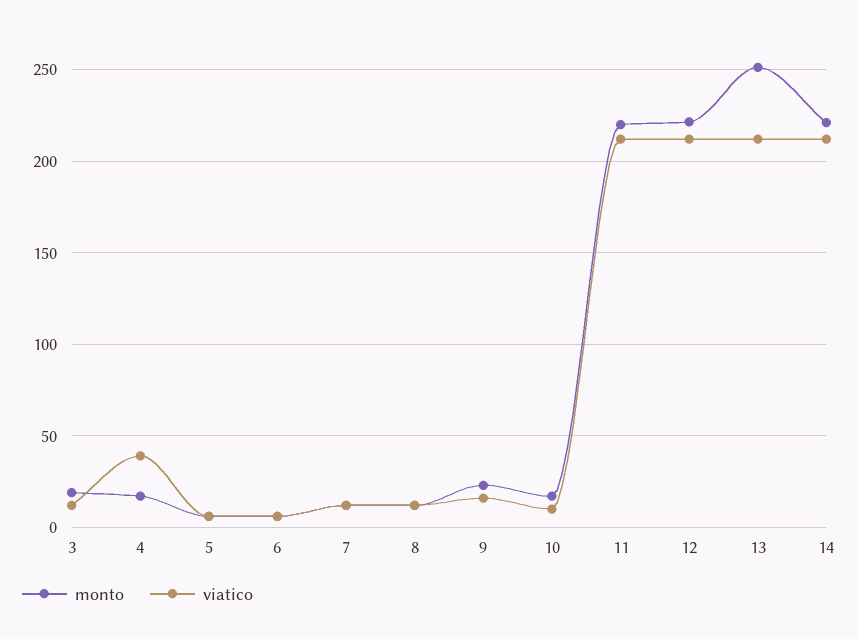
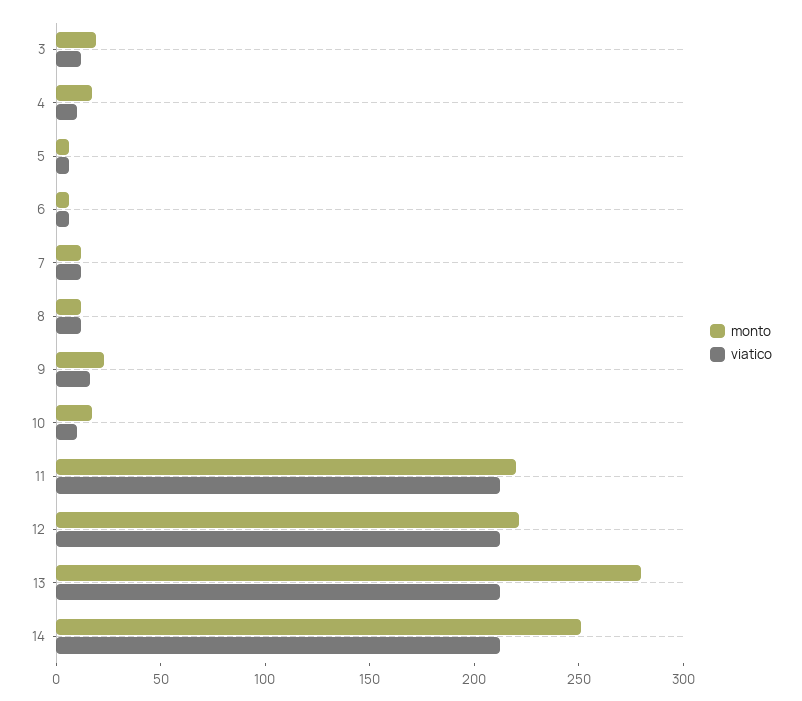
viatico, 4: 40 -> 10
monto, 13: 250 -> 280
monto, 14: 220 -> 250

